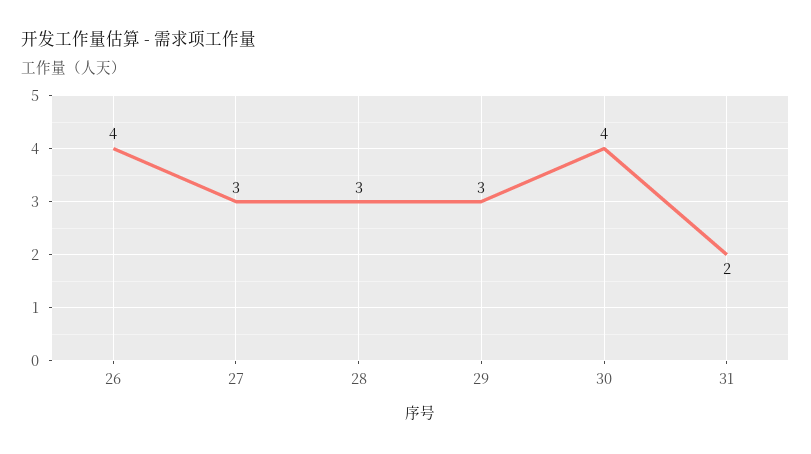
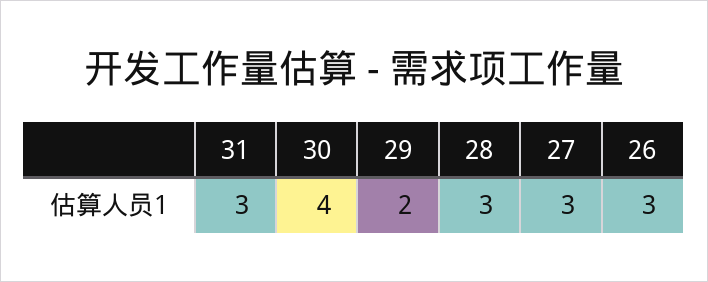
26: 4 -> 3
29: 3 -> 2
31: 2 -> 3

